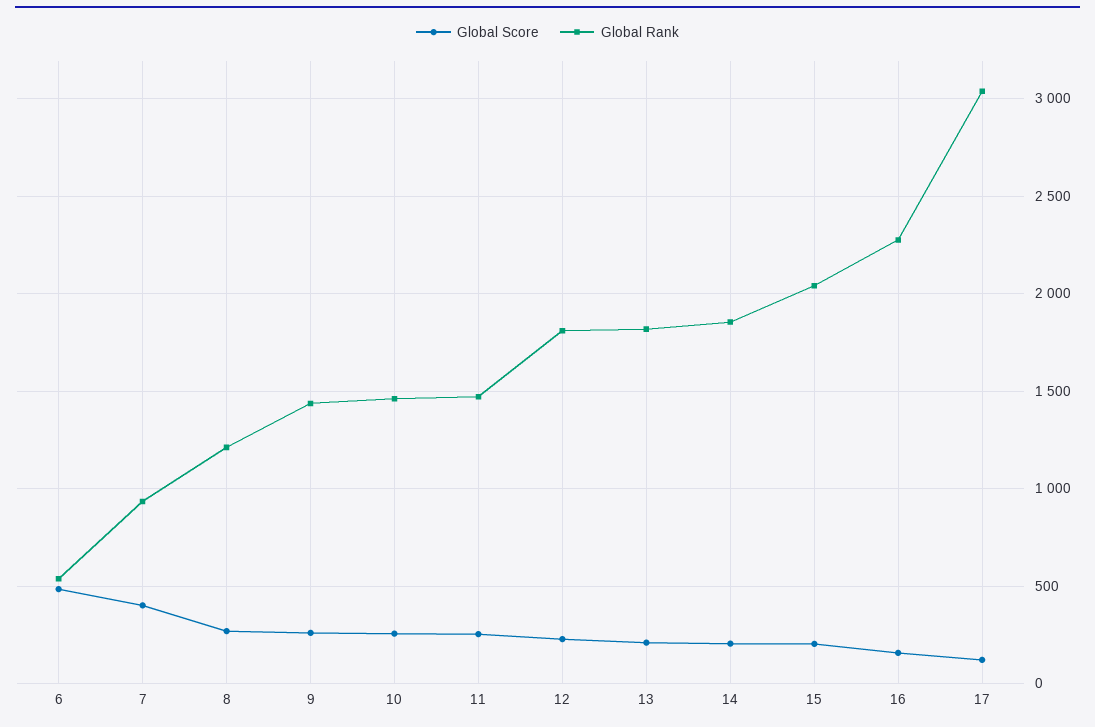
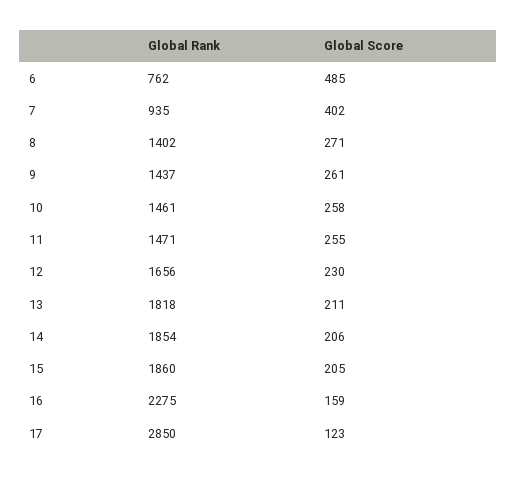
Global Rank, 6: 550 -> 762
Global Rank, 8: 1200 -> 1402
Global Rank, 12: 1800 -> 1656
Global Rank, 15: 2050 -> 1860
Global Rank, 17: 3050 -> 2850

